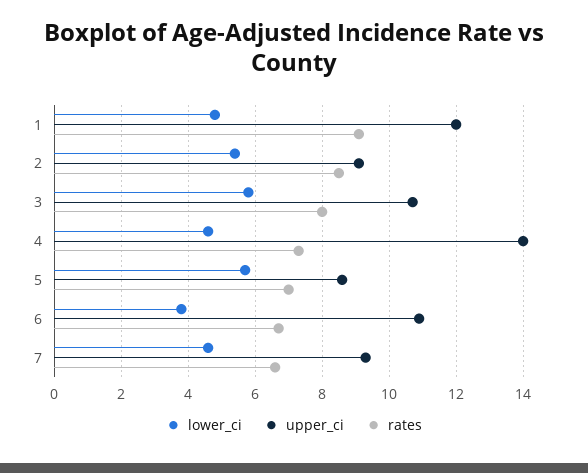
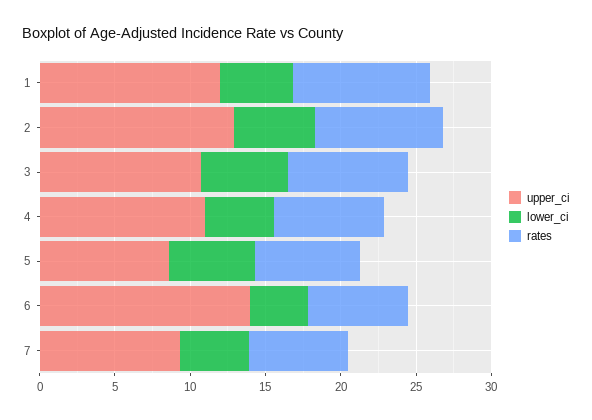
upper_ci, 2: 9 -> 13
upper_ci, 4: 14 -> 11
upper_ci, 6: 11 -> 14

